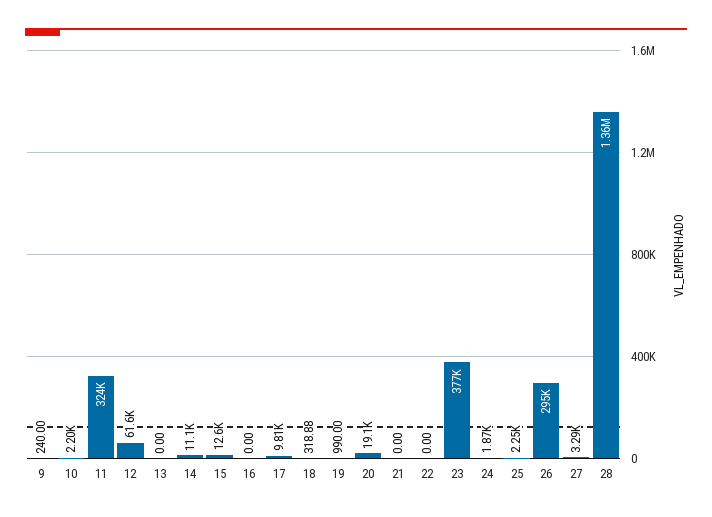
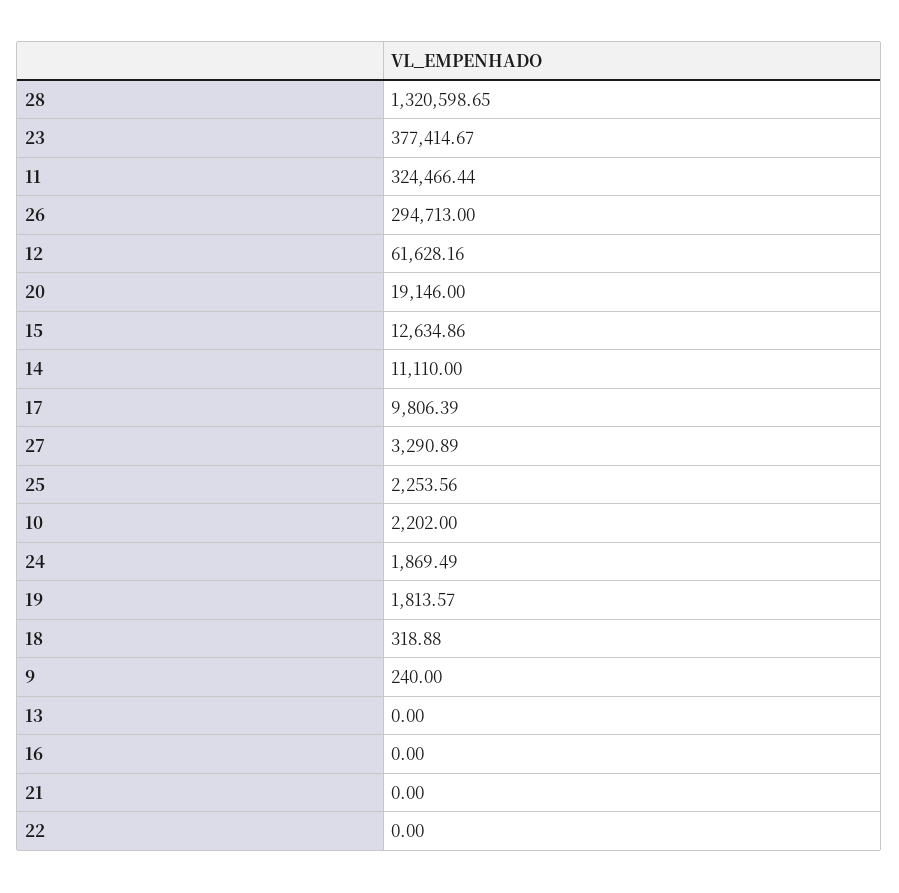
19: 990 -> 1813.57
28: 1360000 -> 1320598.65

